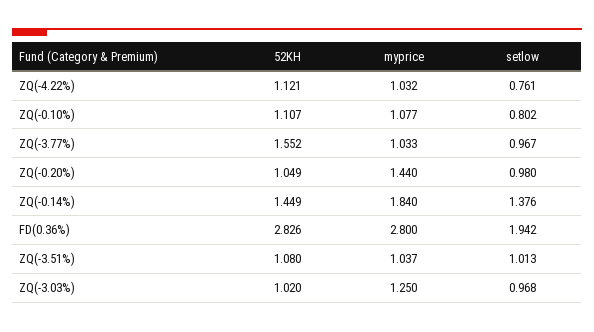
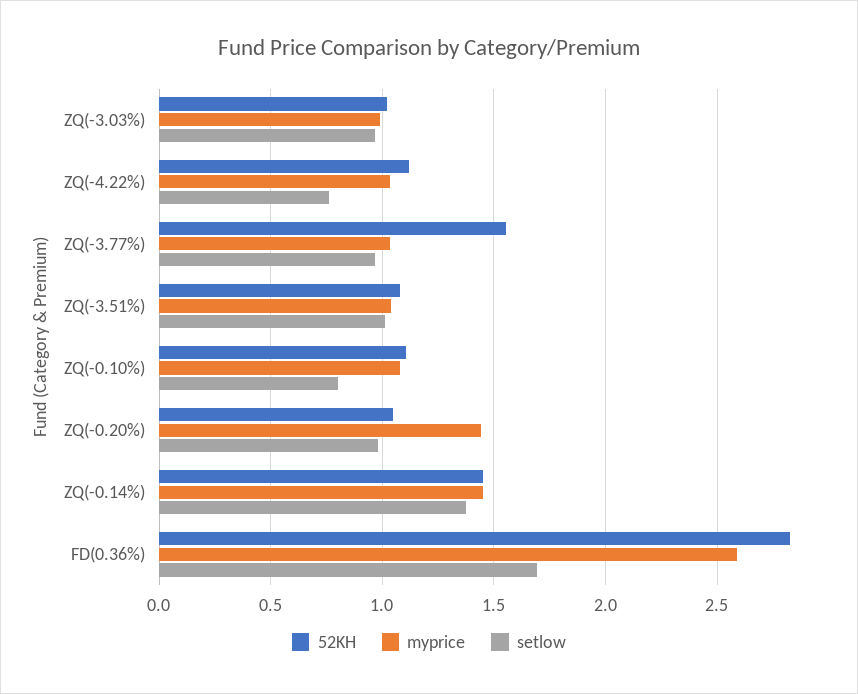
myprice, ZQ(-0.14%): 1.84 -> 1.45
myprice, FD(0.36%): 2.8 -> 2.6
setlow, FD(0.36%): 1.942 -> 1.7
myprice, ZQ(-3.03%): 1.25 -> 1

